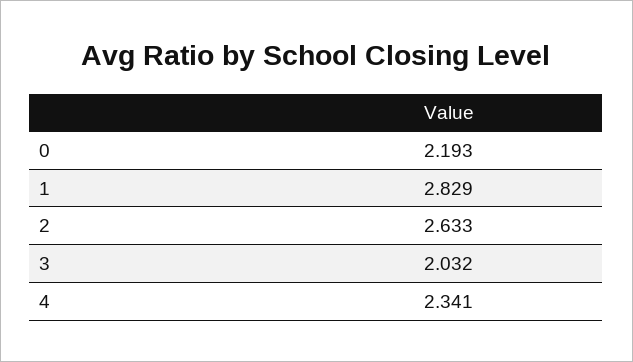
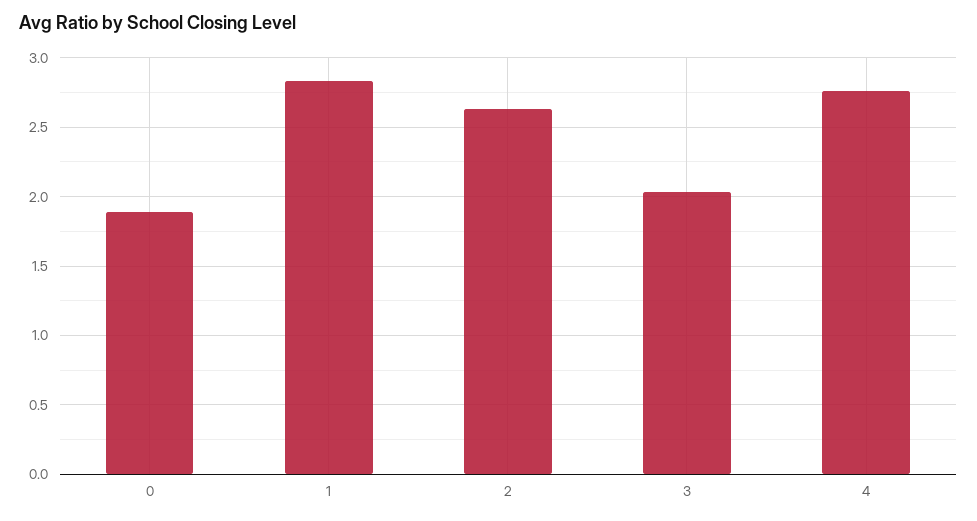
0: 2.193 -> 1.9
4: 2.341 -> 2.75

